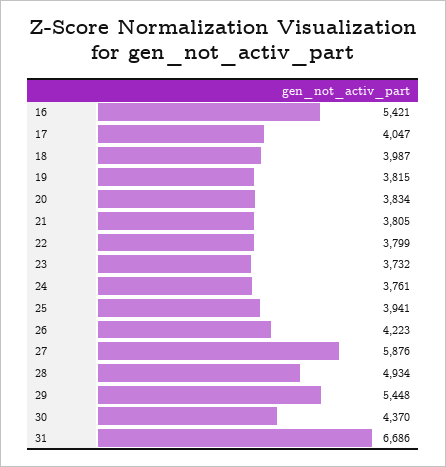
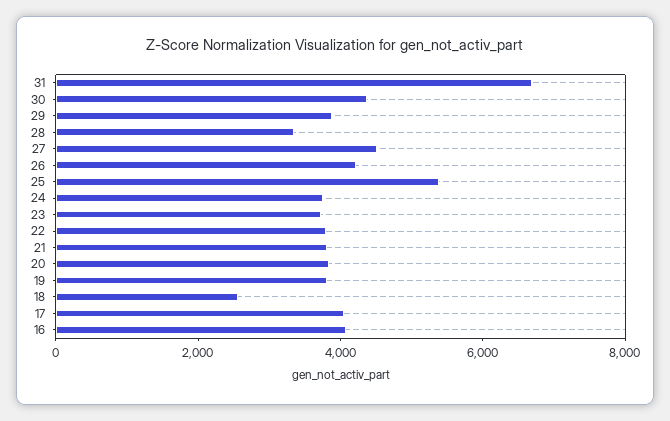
16: 5421 -> 4000
18: 3987 -> 2500
25: 3941 -> 5500
27: 5876 -> 4500
28: 4934 -> 3500
29: 5448 -> 4000

